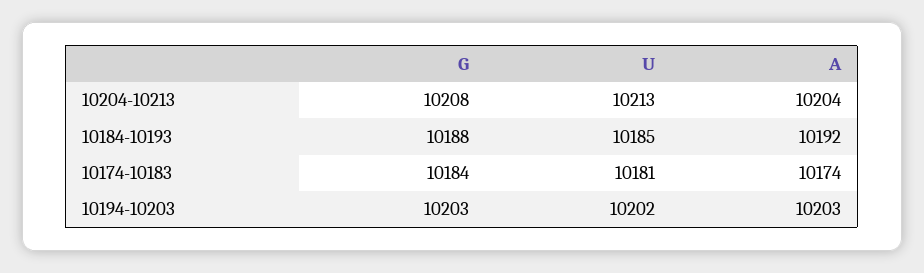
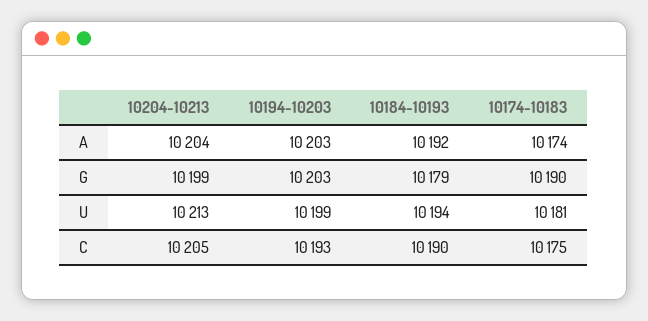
G, 10204-10213: 10208 -> 10199
G, 10184-10193: 10188 -> 10179
U, 10184-10193: 10185 -> 10194
G, 10174-10183: 10184 -> 10190
U, 10194-10203: 10202 -> 10199
C, 10204-10213: none -> 10205
C, 10194-10203: none -> 10193
C, 10184-10193: none -> 10190
C, 10174-10183: none -> 10175

